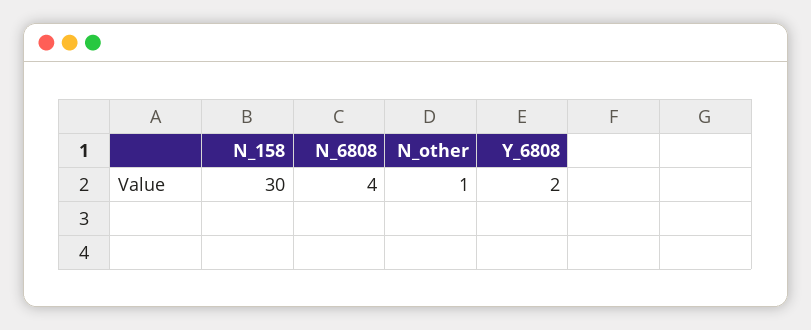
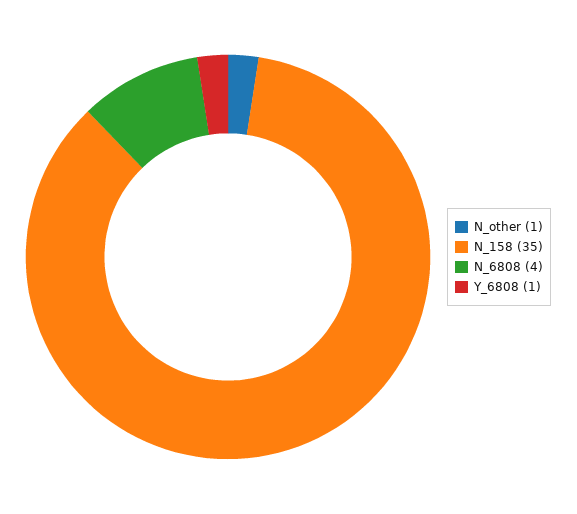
N_158: 30 -> 35
Y_6808: 2 -> 1

